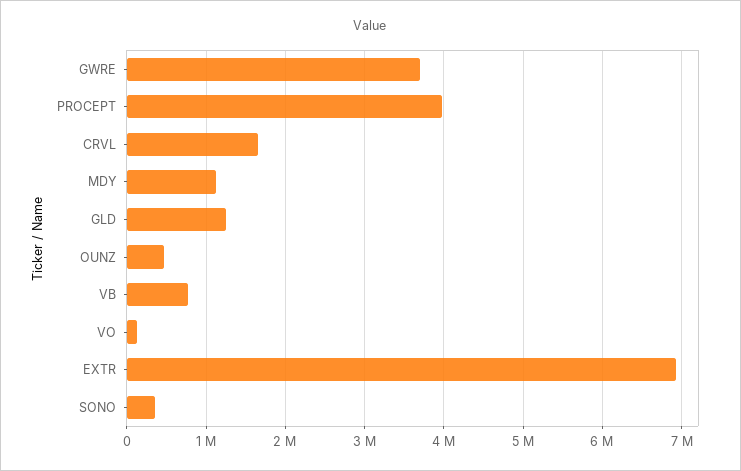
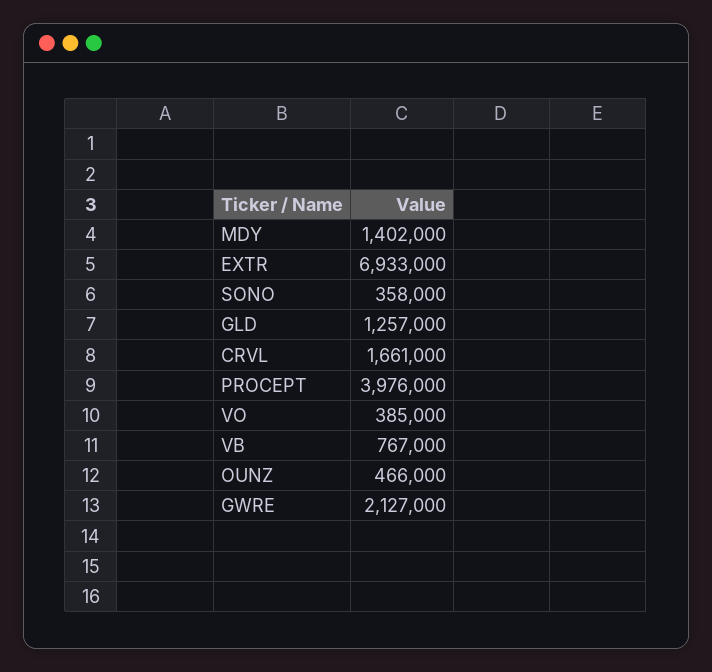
GWRE: 3700000 -> 2127000
MDY: 1100000 -> 1402000
VO: 100000 -> 385000

